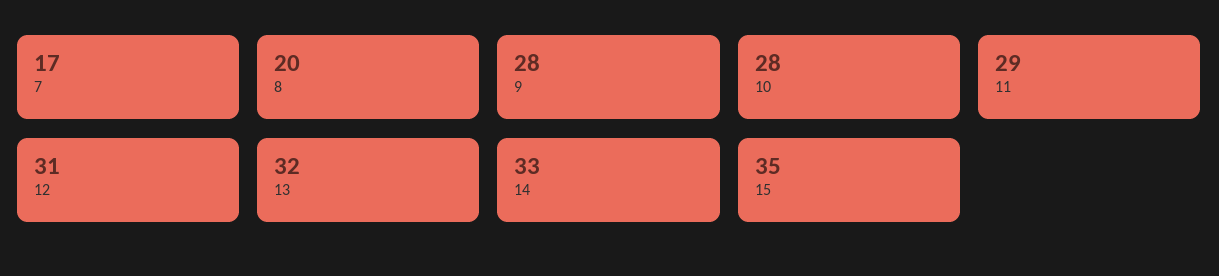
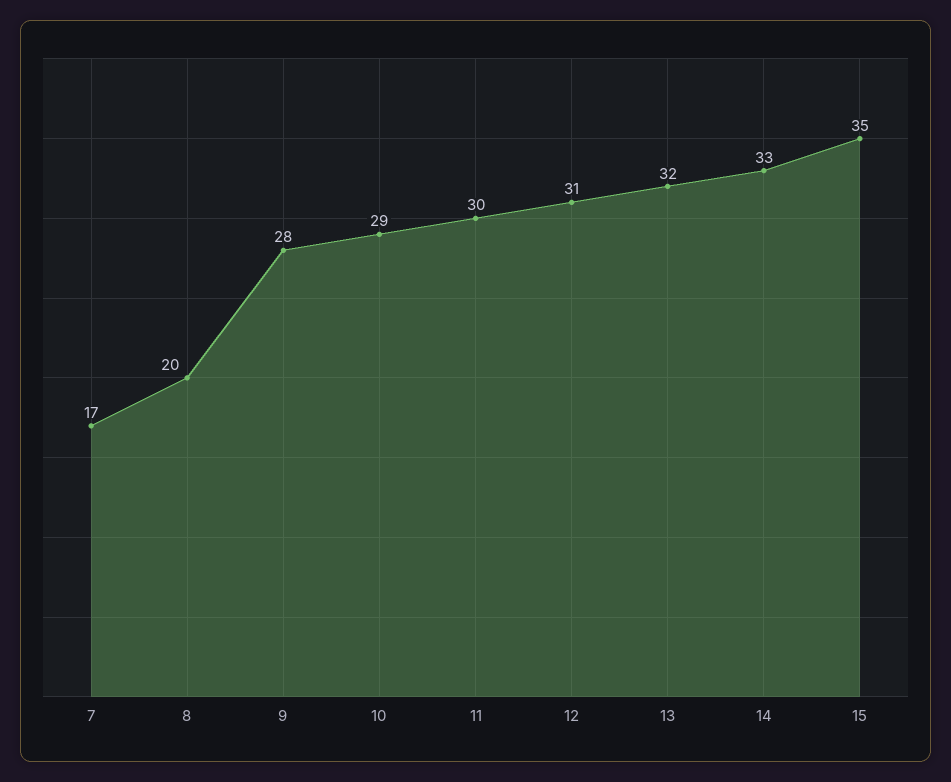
10: 28 -> 29
11: 29 -> 30

